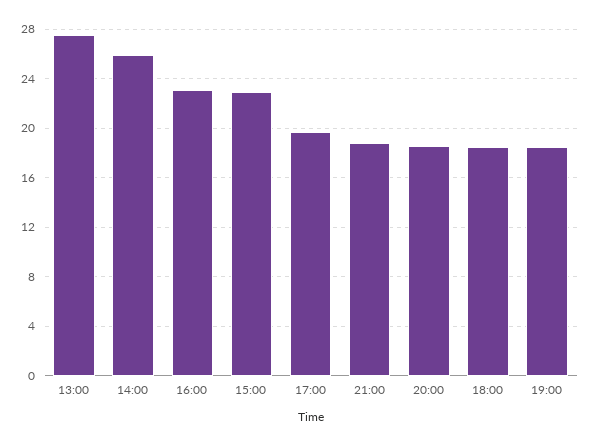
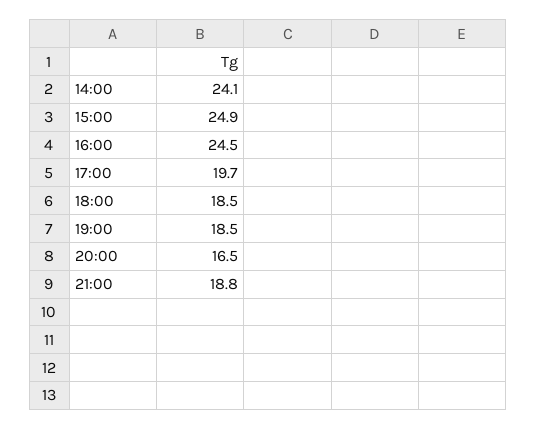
13:00: 27.5 -> none
14:00: 26 -> 24.1
16:00: 23 -> 24.5
15:00: 23 -> 24.9
20:00: 18.5 -> 16.5

